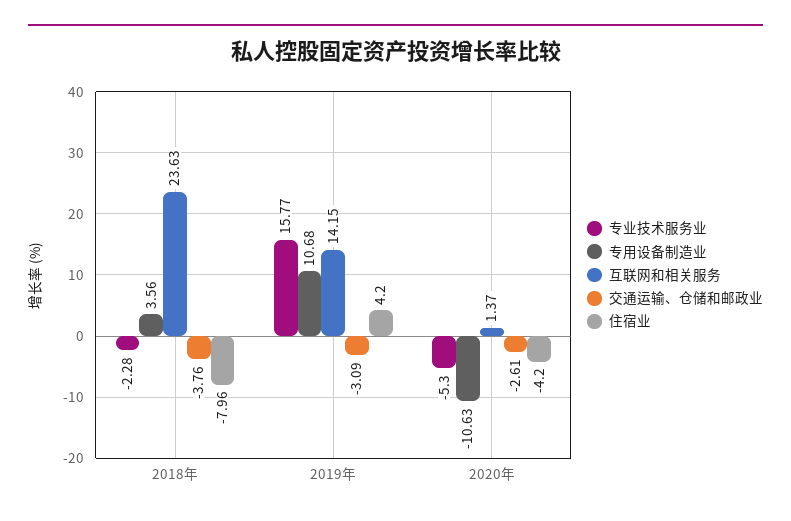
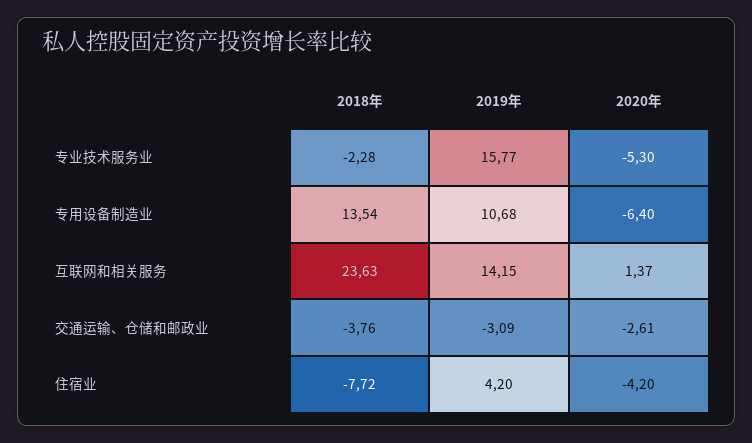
专用设备制造业, 2018年: 3.56 -> 13.54
住宿业, 2018年: -7.96 -> -7.72
专用设备制造业, 2020年: -10.63 -> -6.4

